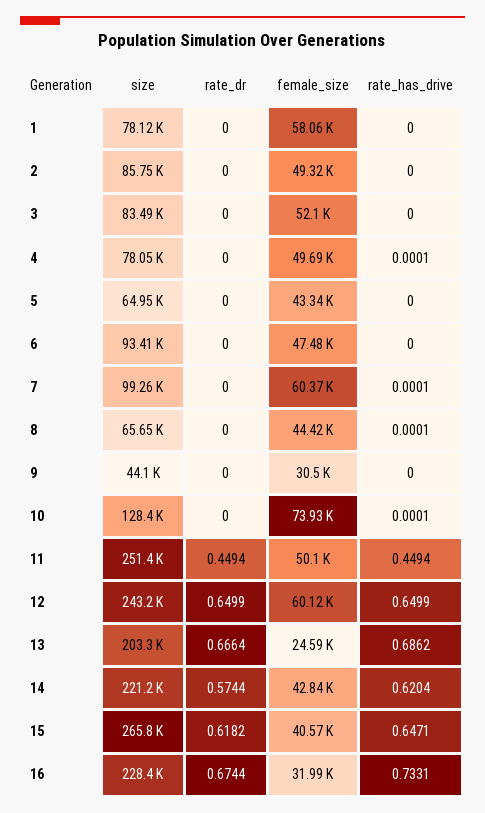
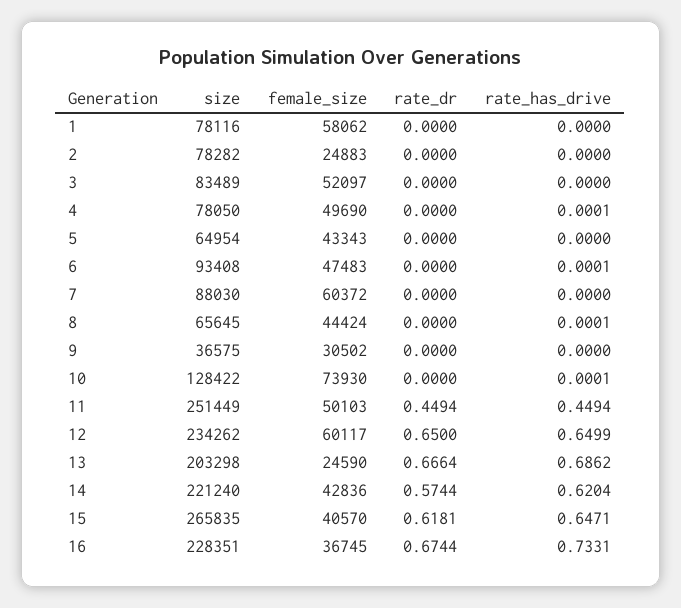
size, 2: 85750 -> 78282
female_size, 2: 49320 -> 24883
rate_has_drive, 6: 0 -> 0.0001
size, 7: 99260 -> 88030
rate_has_drive, 7: 0.0001 -> 0
size, 9: 44100 -> 36575
size, 12: 243200 -> 234262
rate_dr, 12: 0.6499 -> 0.65
rate_dr, 15: 0.6182 -> 0.6181
female_size, 16: 31990 -> 36745

